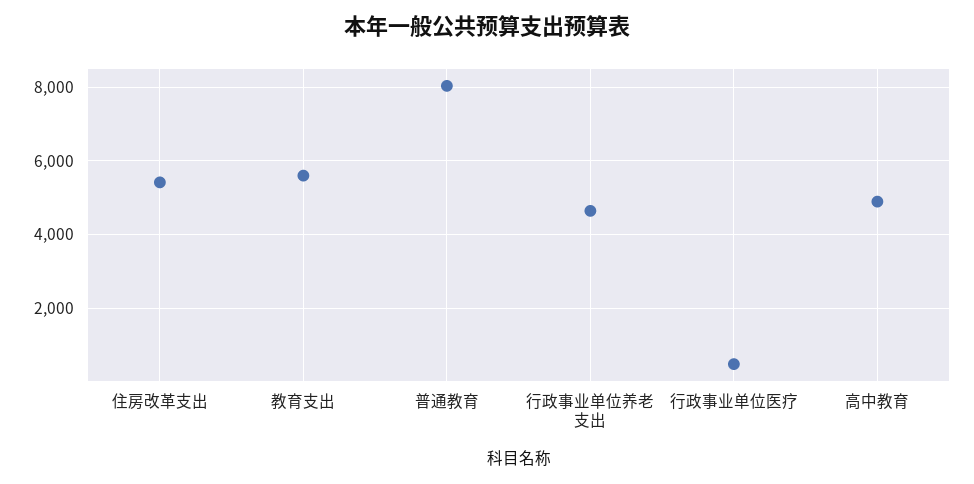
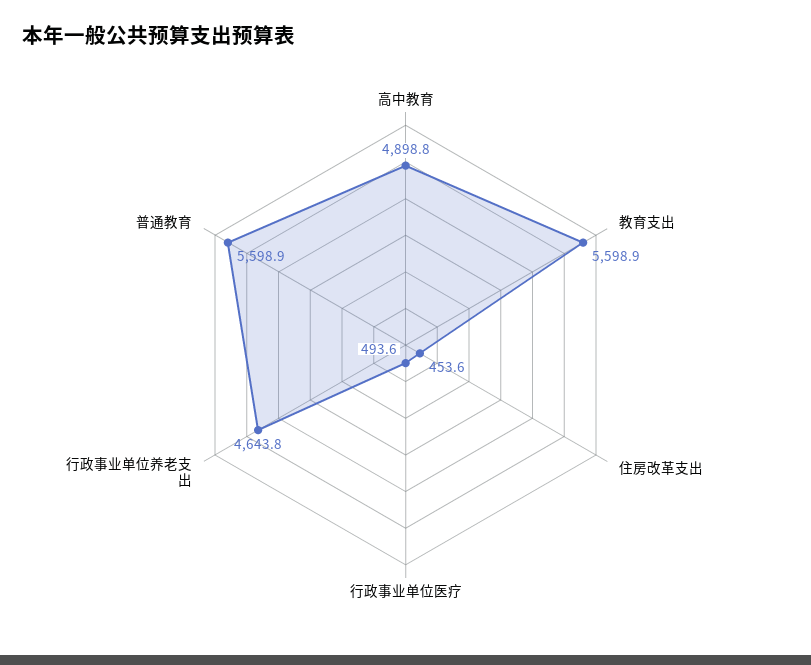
住房改革支出: 5400 -> 453.6
普通教育: 8000 -> 5598.9

